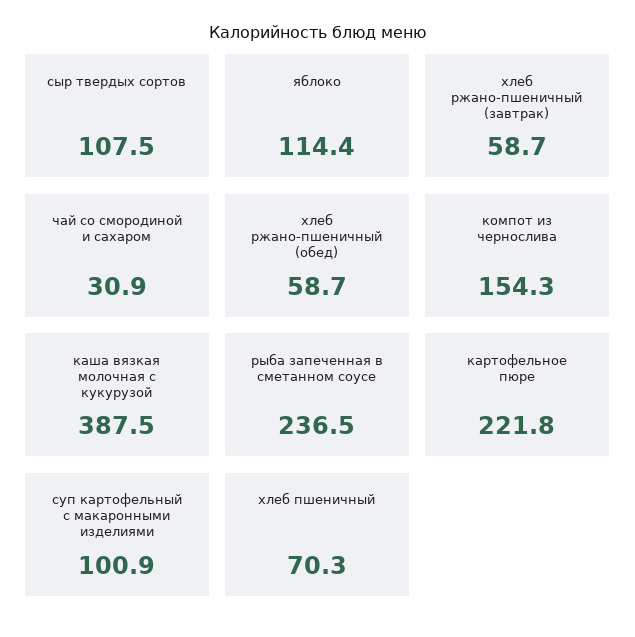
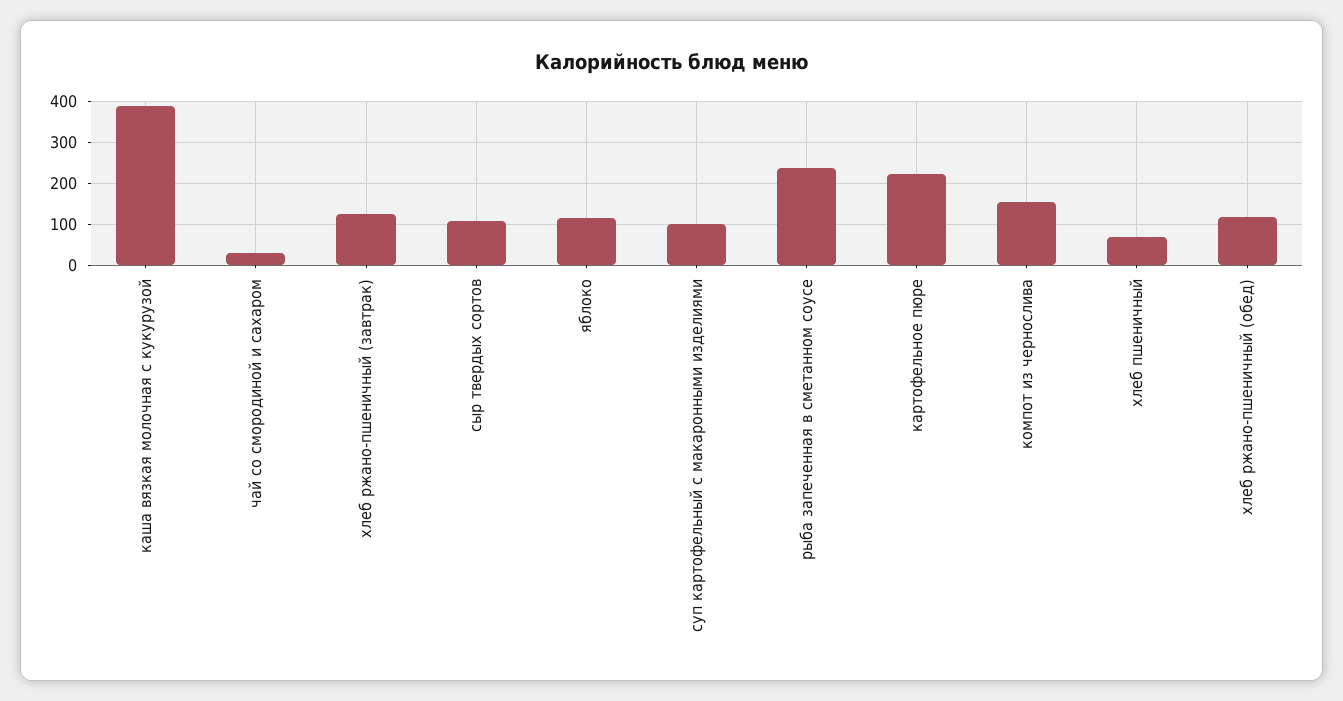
хлеб ржано-пшеничный (завтрак): 58.7 -> 120
хлеб ржано-пшеничный (обед): 58.7 -> 120

